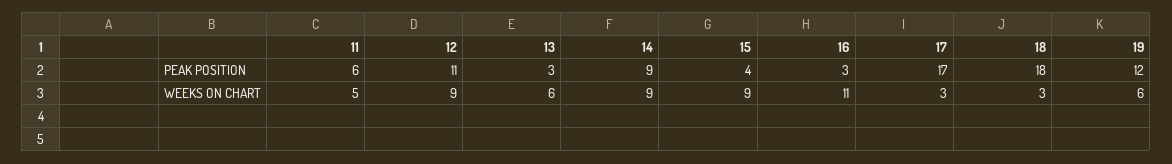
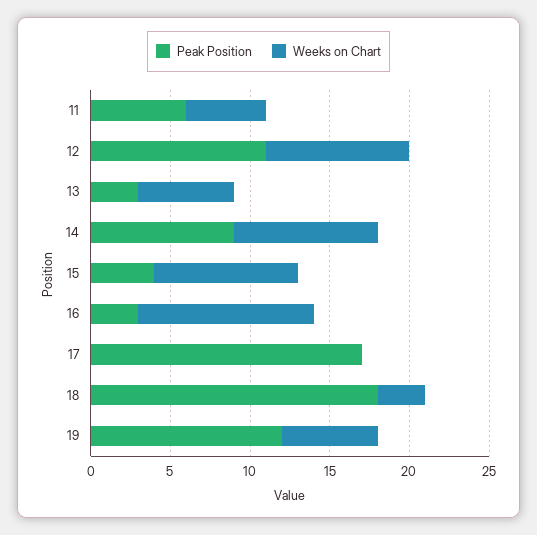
WEEKS ON CHART, 17: 3 -> 0

